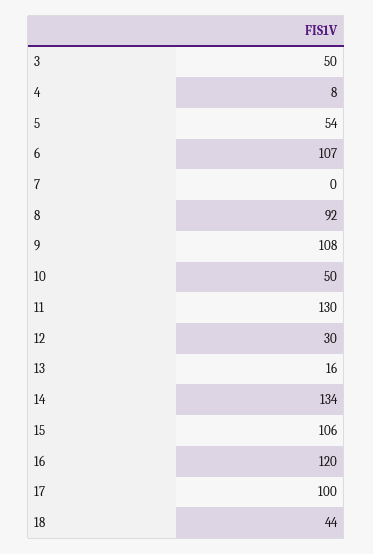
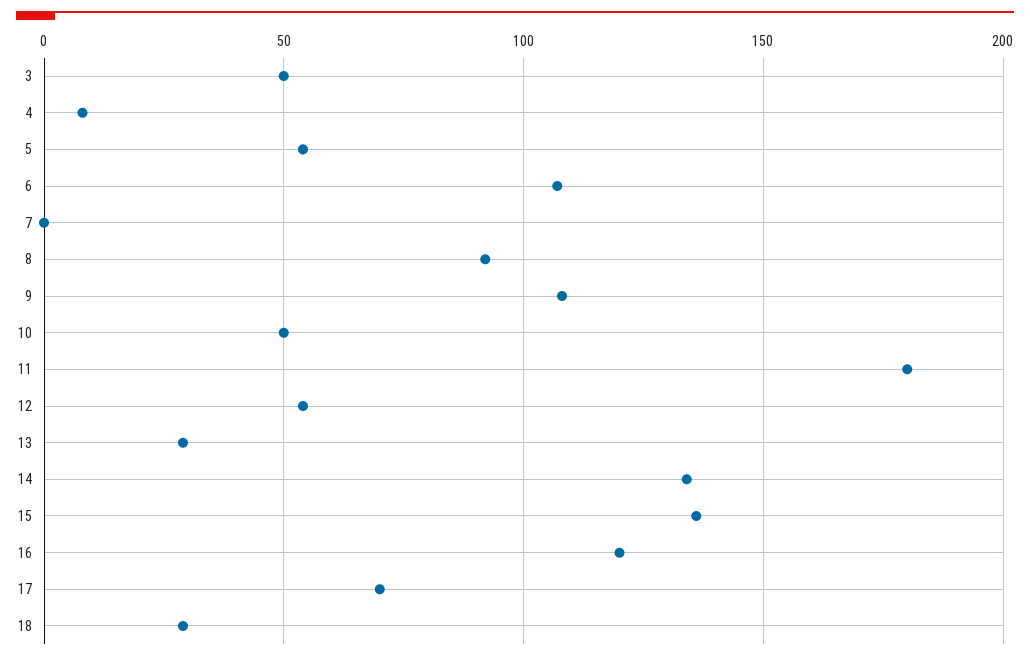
11: 130 -> 180
12: 30 -> 55
13: 16 -> 30
15: 106 -> 135
17: 100 -> 70
18: 44 -> 30

